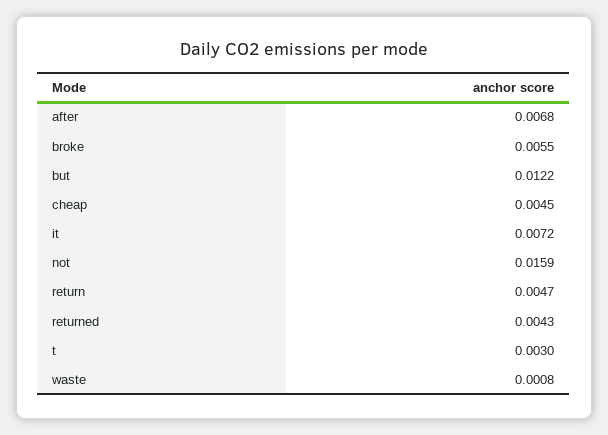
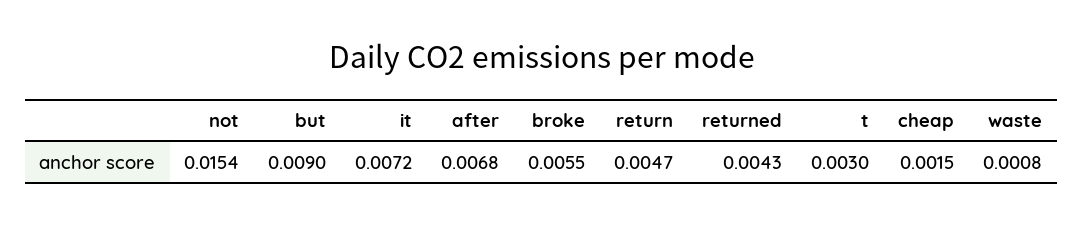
but: 0.0122 -> 0.009
cheap: 0.0045 -> 0.0015
not: 0.0159 -> 0.0154

